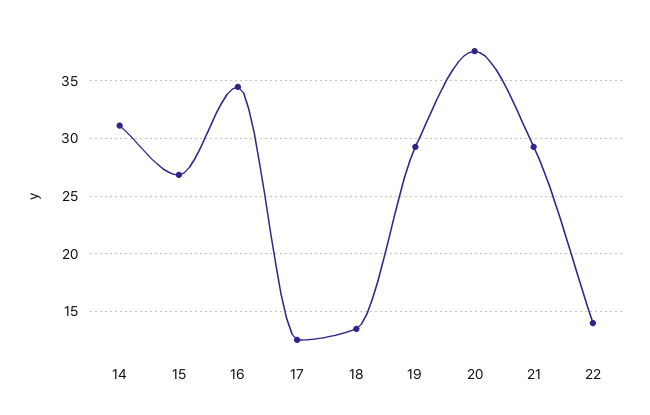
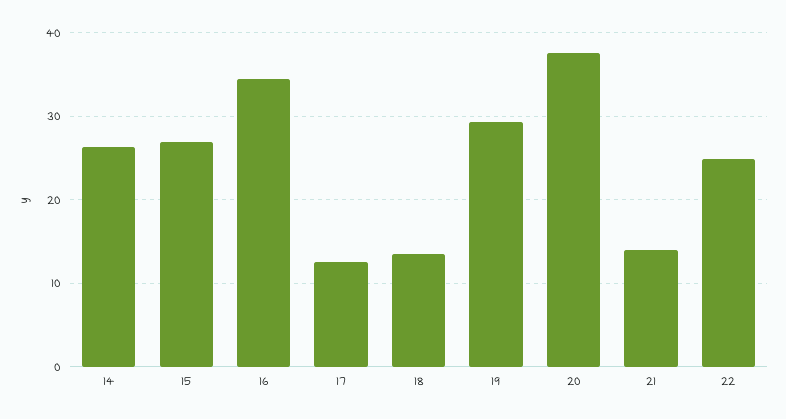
14: 31 -> 26
21: 29 -> 14
22: 14 -> 25

